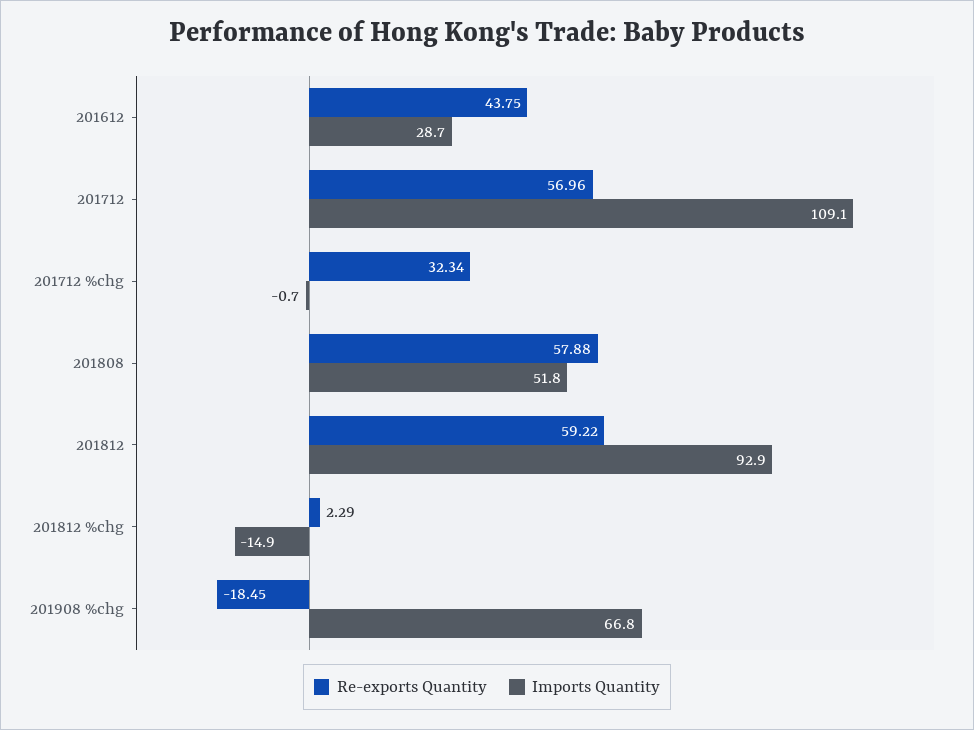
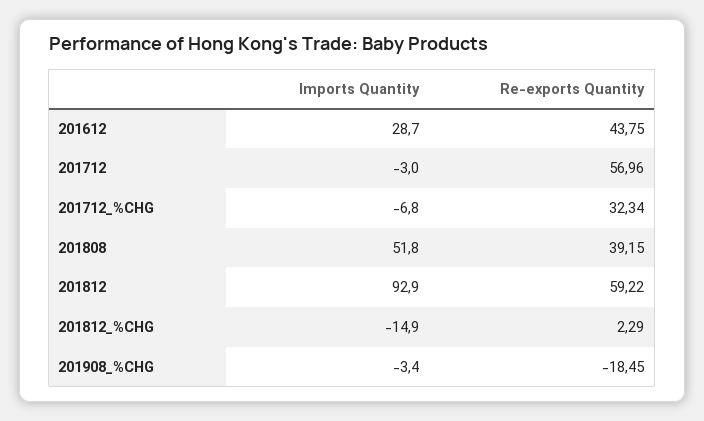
Imports Quantity, 201712: 109.1 -> -3
Imports Quantity, 201712 %chg: -0.7 -> -6.8
Re-exports Quantity, 201808: 57.88 -> 39.15
Imports Quantity, 201908 %chg: 66.8 -> -3.4

